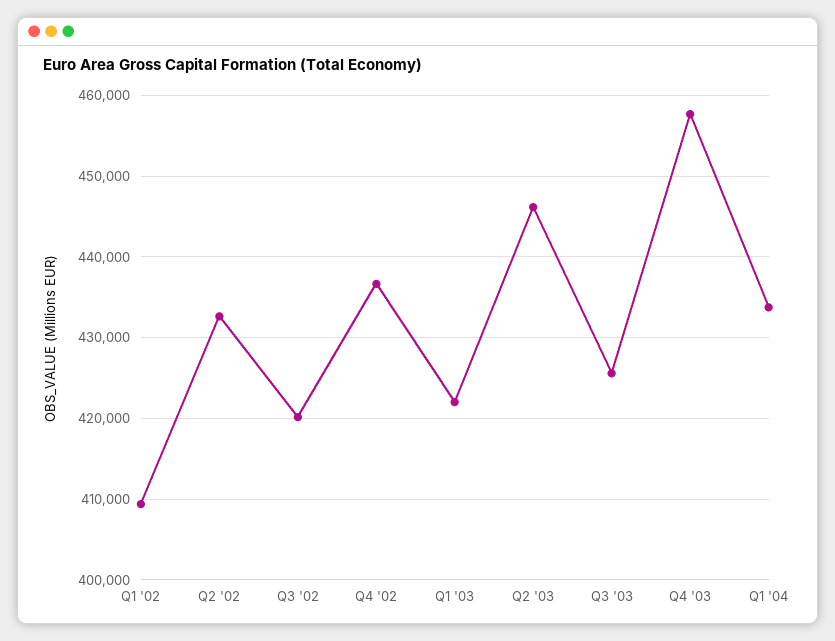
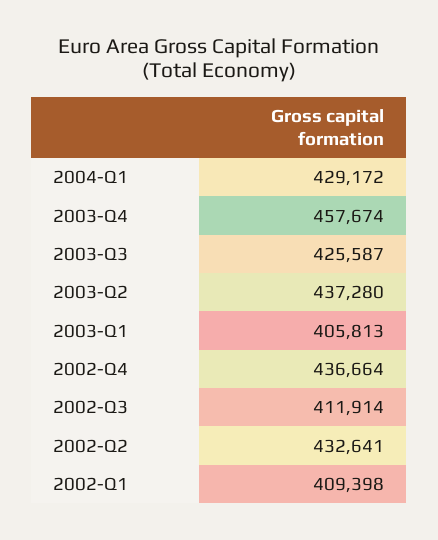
Q3 '02: 420000 -> 411914
Q1 '03: 422000 -> 405813
Q2 '03: 446000 -> 437280
Q1 '04: 434000 -> 429172

